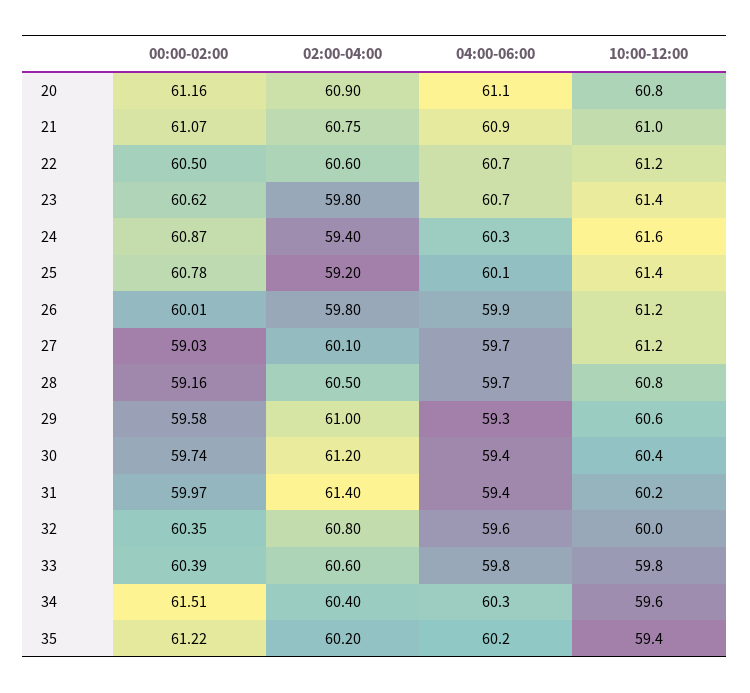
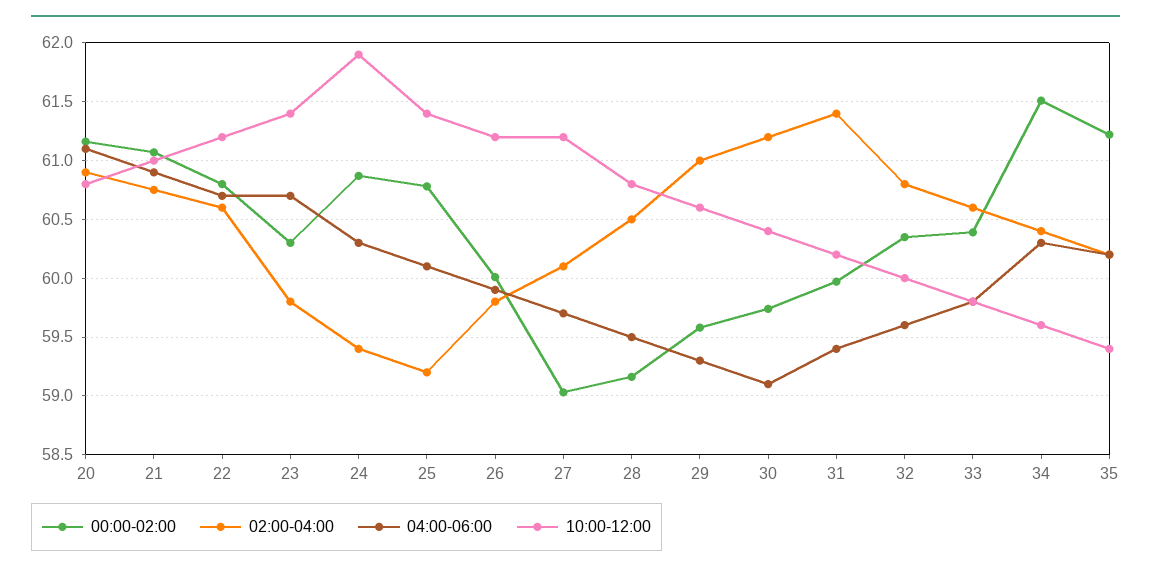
00:00-02:00, 22: 60.5 -> 60.8
00:00-02:00, 23: 60.62 -> 60.3
10:00-12:00, 24: 61.6 -> 61.9
04:00-06:00, 28: 59.7 -> 59.5
04:00-06:00, 30: 59.4 -> 59.1

